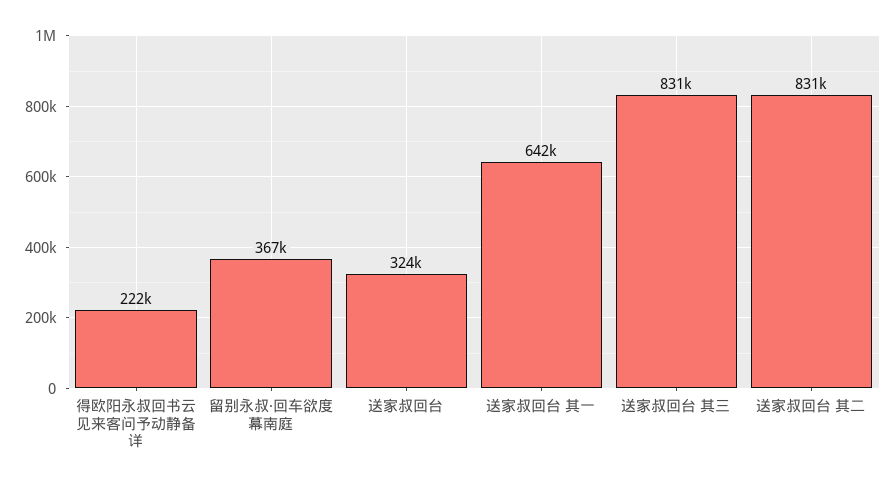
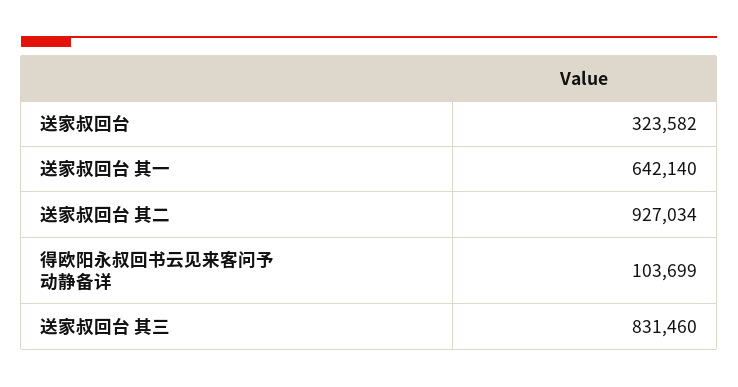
得欧阳永叔回书云见来客问予动静备详: 222000 -> 103699
留别永叔·回车欲度幕南庭: 367000 -> none
送家叔回台 其二: 831000 -> 927034

